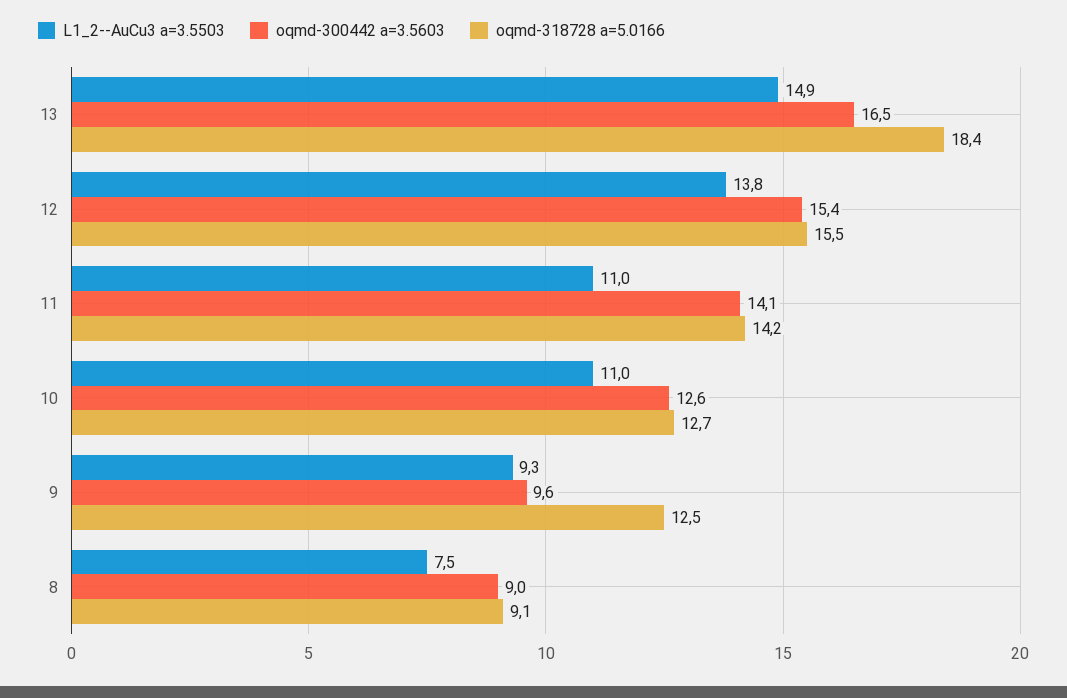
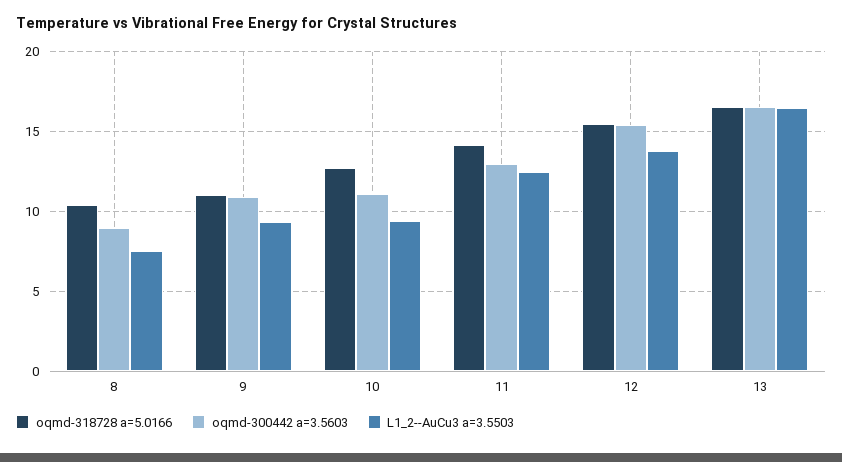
L1_2--AuCu3 a=3.5503, 13: 14.9 -> 16.5
oqmd-318728 a=5.0166, 13: 18.4 -> 16.5
L1_2--AuCu3 a=3.5503, 11: 11 -> 12.5
oqmd-300442 a=3.5603, 11: 14.1 -> 13
L1_2--AuCu3 a=3.5503, 10: 11 -> 9.5
oqmd-300442 a=3.5603, 10: 12.6 -> 11
oqmd-300442 a=3.5603, 9: 9.6 -> 11
oqmd-318728 a=5.0166, 9: 12.5 -> 11
oqmd-318728 a=5.0166, 8: 9.1 -> 10.5

